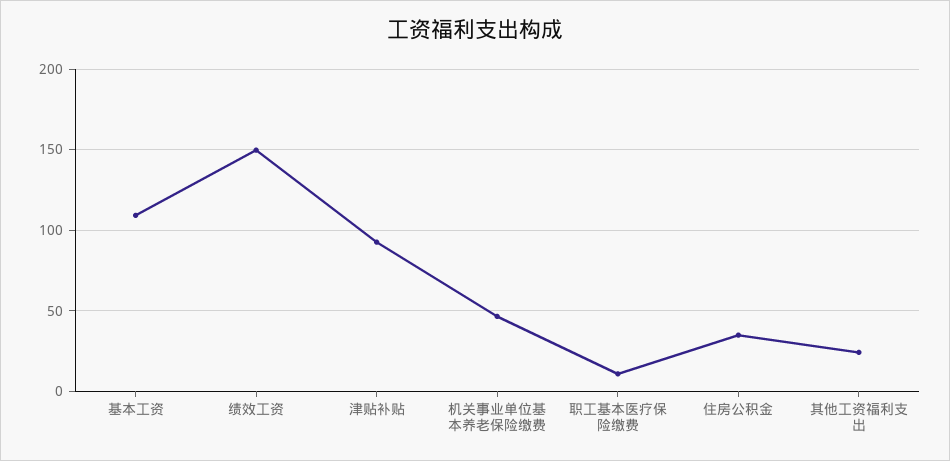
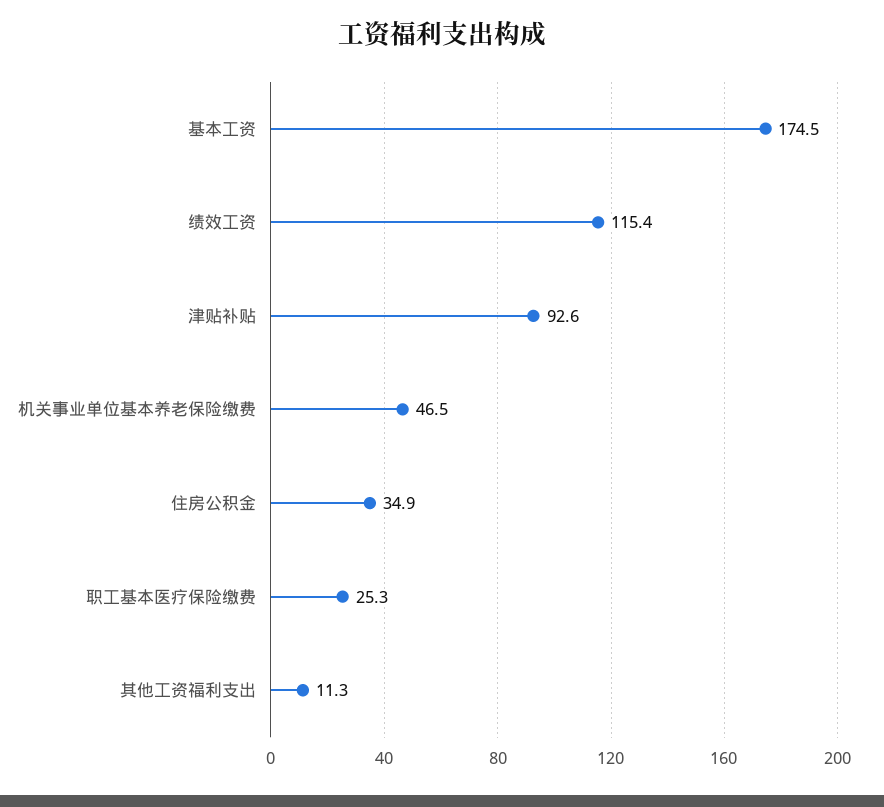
基本工资: 110 -> 174.5
绩效工资: 150 -> 115.4
职工基本医疗保险缴费: 10 -> 25.3
其他工资福利支出: 25 -> 11.3

